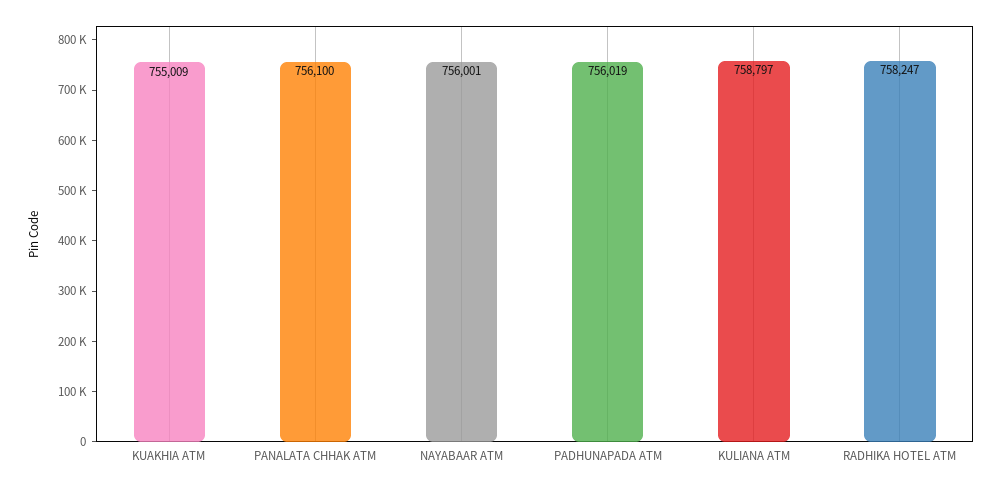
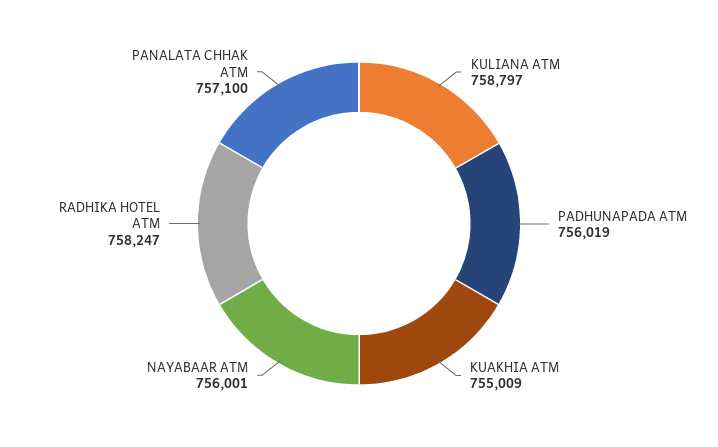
PANALATA CHHAK ATM: 756100 -> 757100

